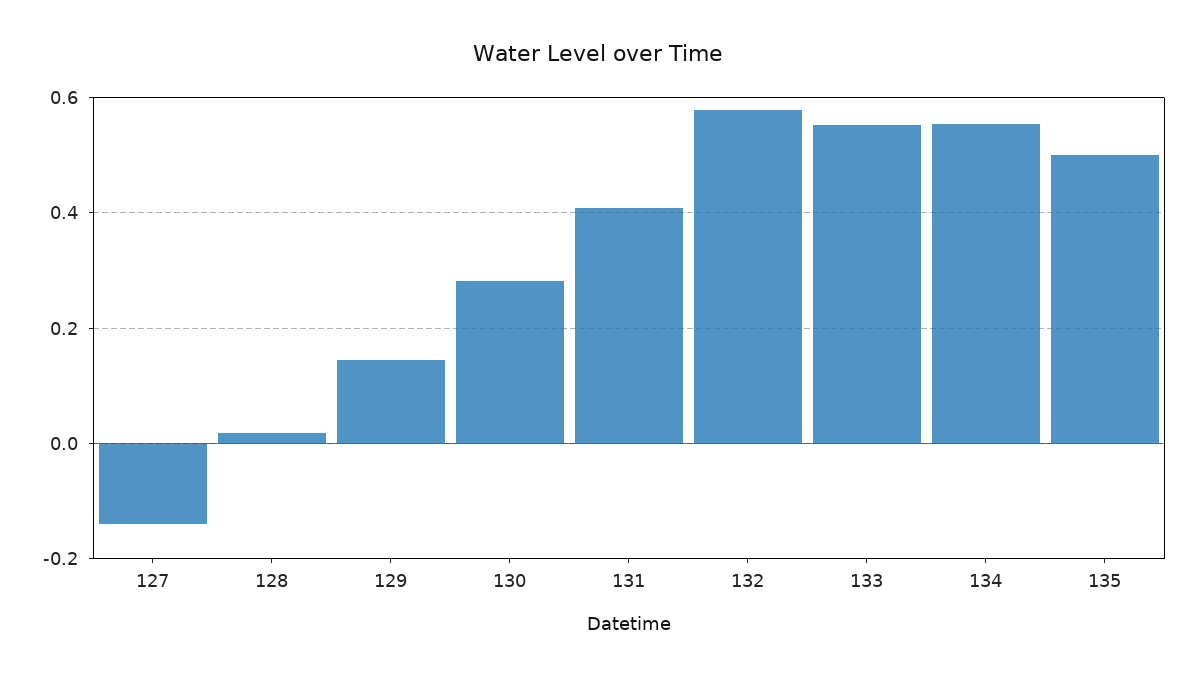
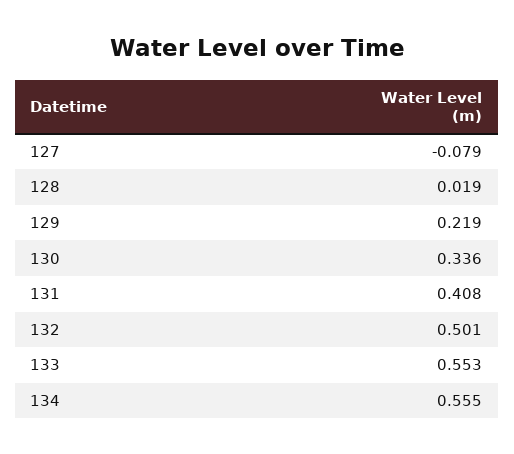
127: -0.14 -> -0.079
129: 0.14 -> 0.219
130: 0.28 -> 0.336
132: 0.58 -> 0.501
135: 0.5 -> none

